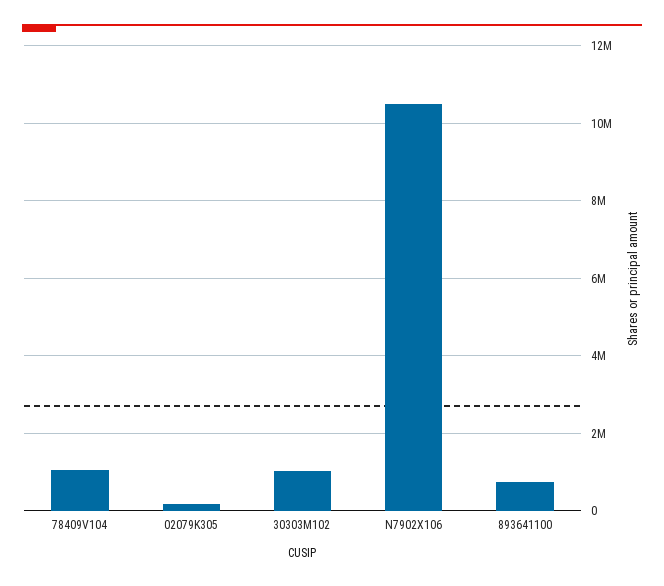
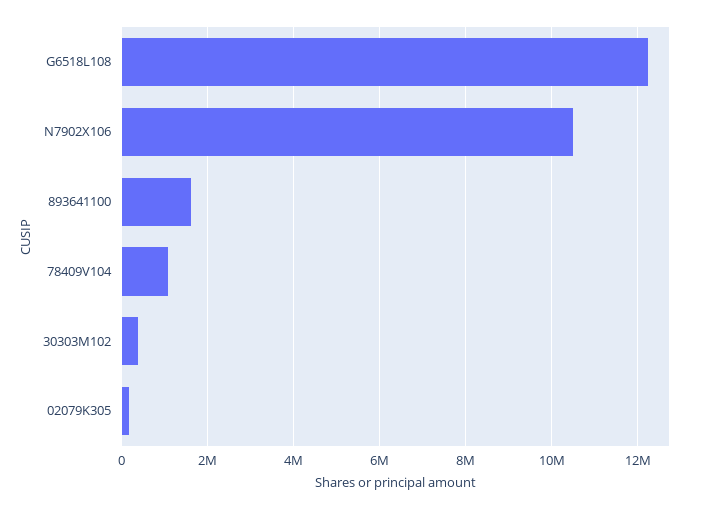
30303M102: 1000000 -> 400000
893641100: 800000 -> 1600000
G6518L108: none -> 12200000

